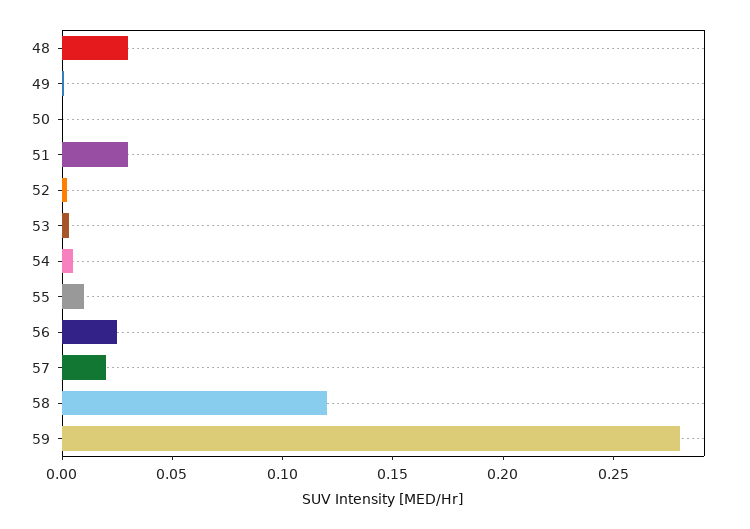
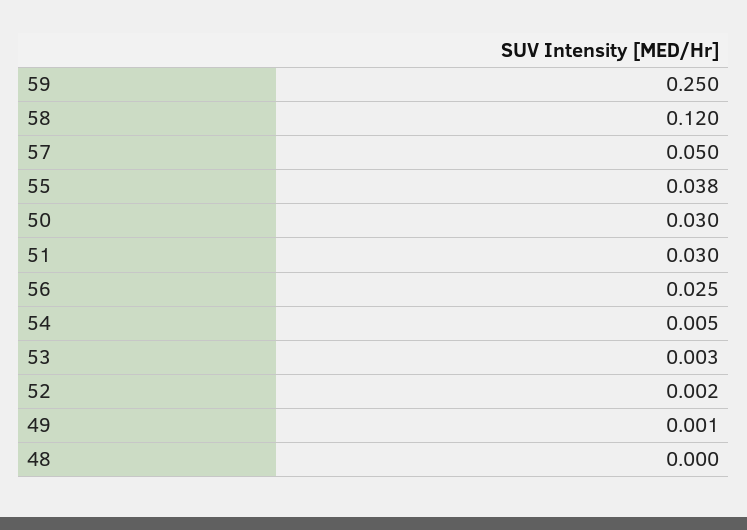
48: 0.03 -> 0
50: 0 -> 0.03
55: 0.01 -> 0.038
57: 0.02 -> 0.05
59: 0.28 -> 0.25

